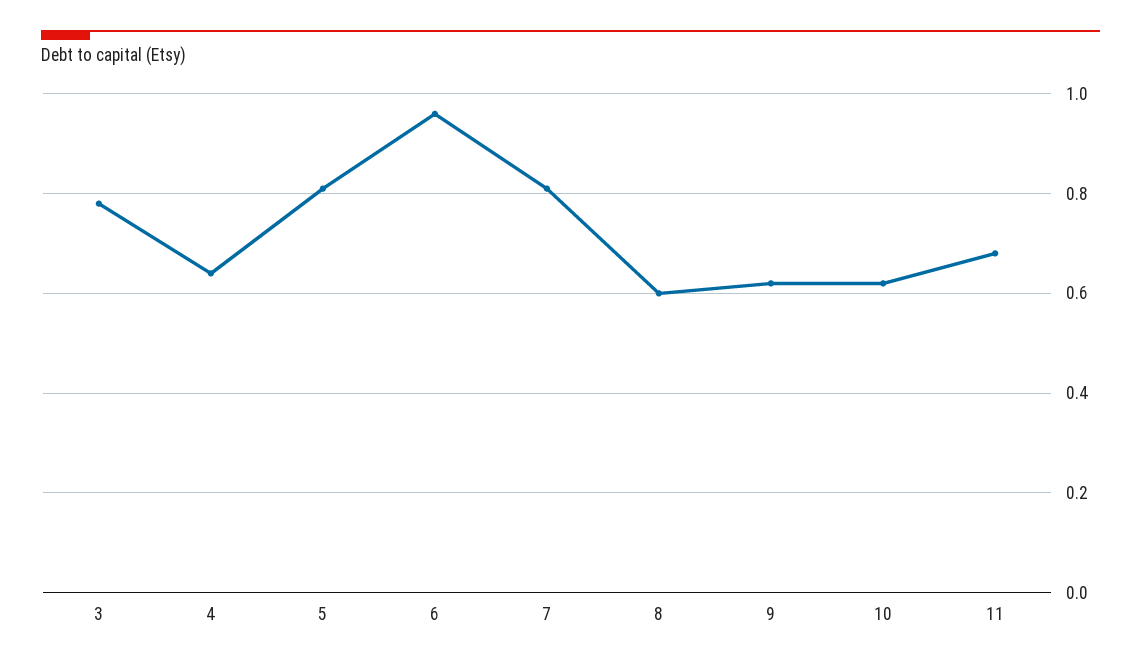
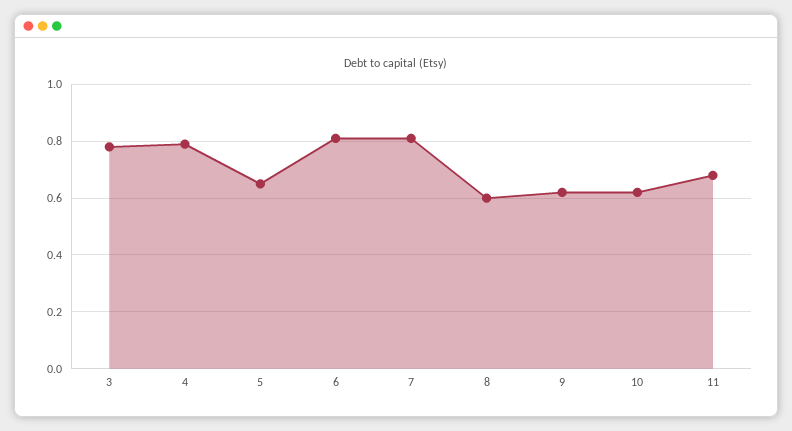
4: 0.65 -> 0.8
5: 0.8 -> 0.65
6: 0.95 -> 0.8

